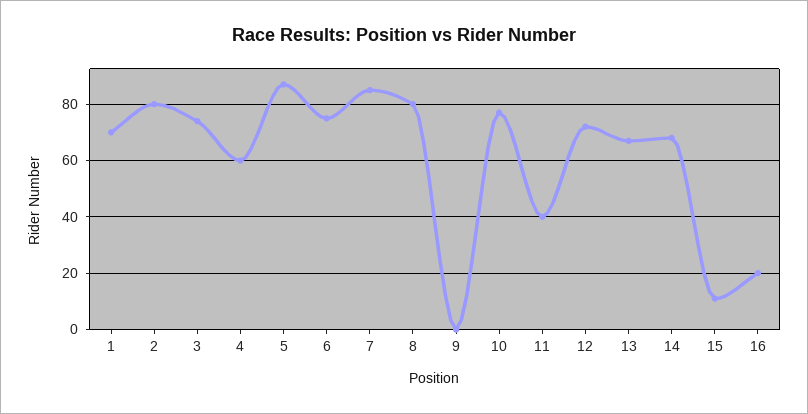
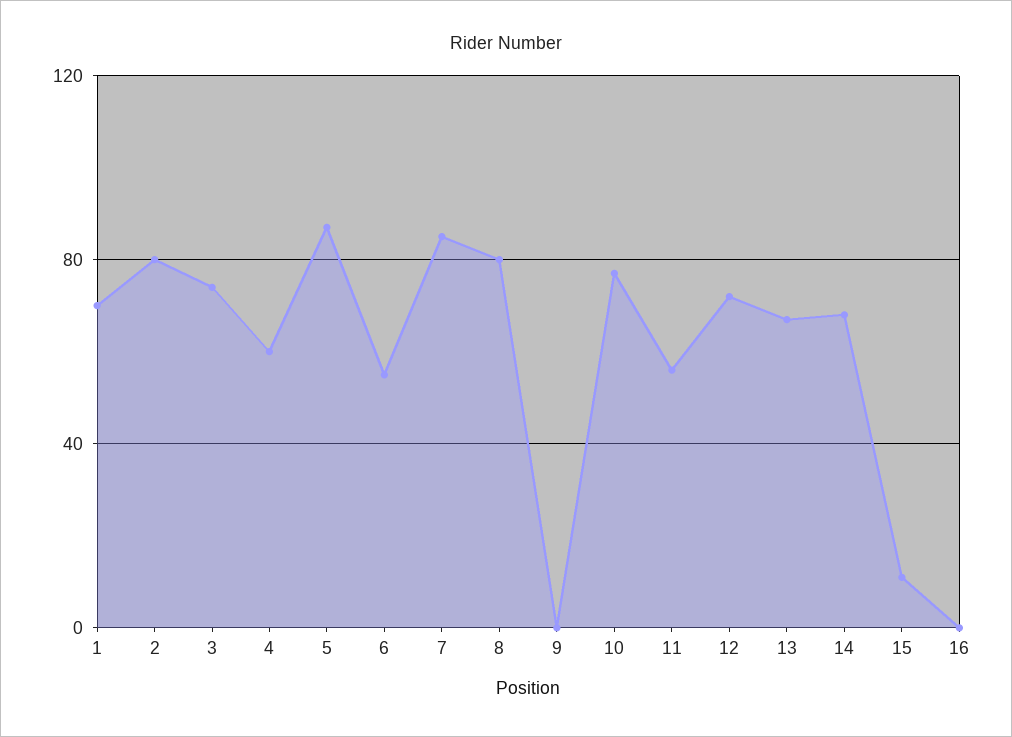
6: 75 -> 55
11: 40 -> 55
16: 20 -> 0

